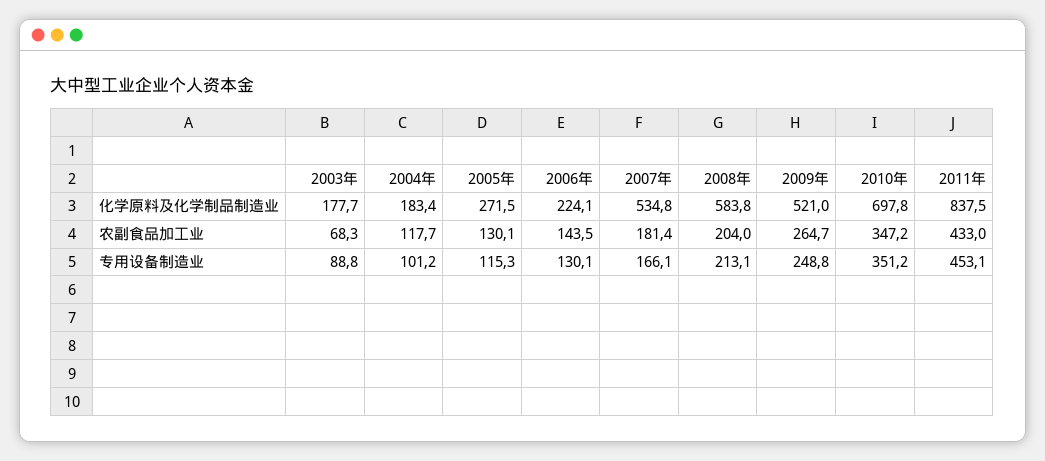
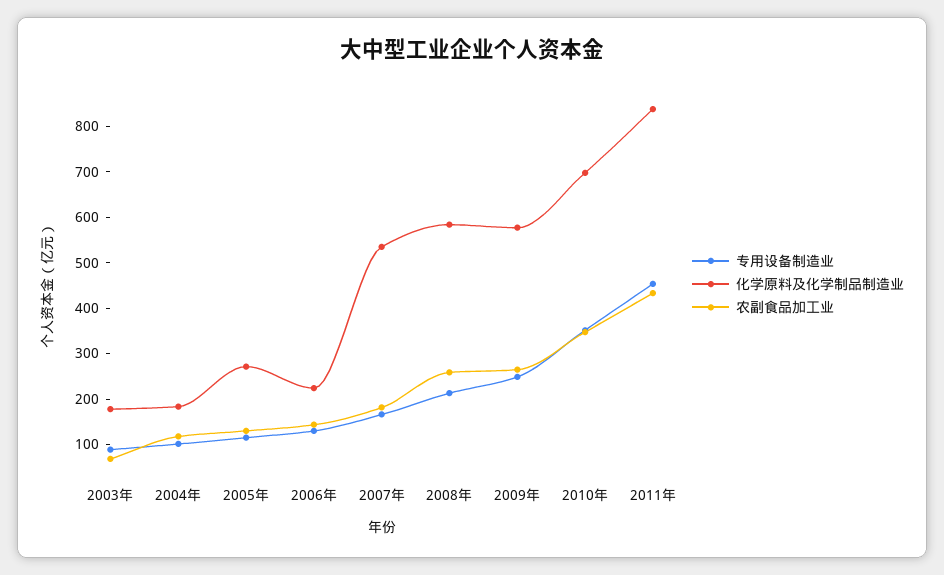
化学原料及化学制品制造业, 2009年: 521 -> 580
农副食品加工业, 2008年: 204 -> 260

